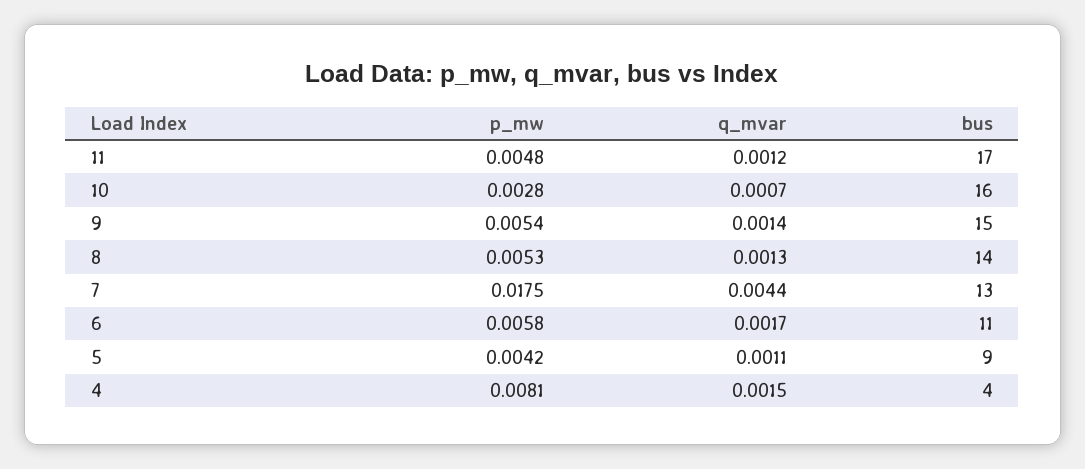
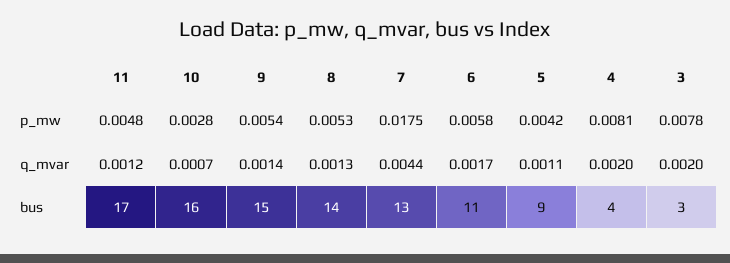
q_mvar, 4: 0.0015 -> 0.002
p_mw, 3: none -> 0.0078
q_mvar, 3: none -> 0.002
bus, 3: none -> 3

